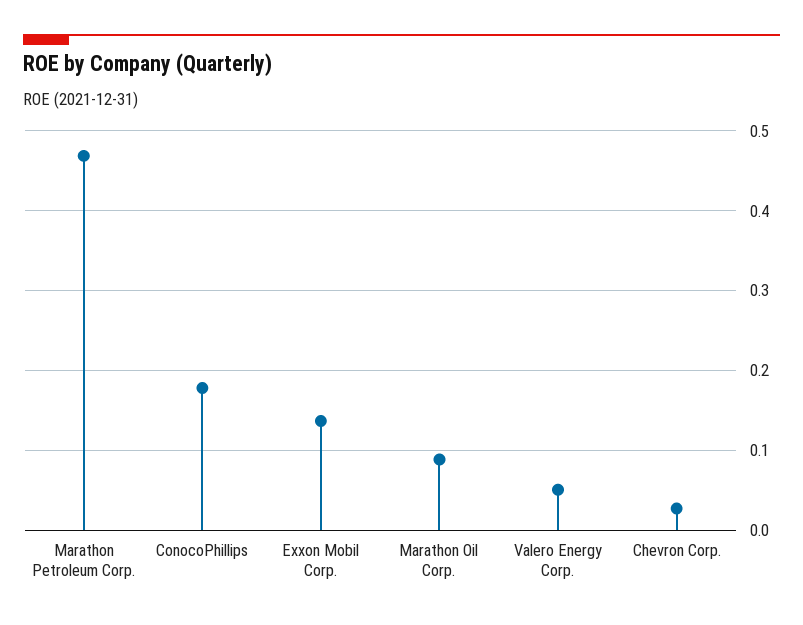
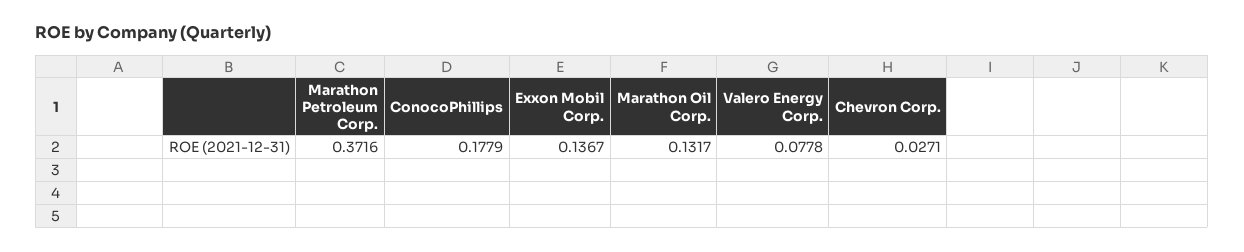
Marathon Petroleum Corp.: 0.47 -> 0.3716
Marathon Oil Corp.: 0.09 -> 0.1317
Valero Energy Corp.: 0.05 -> 0.0778

